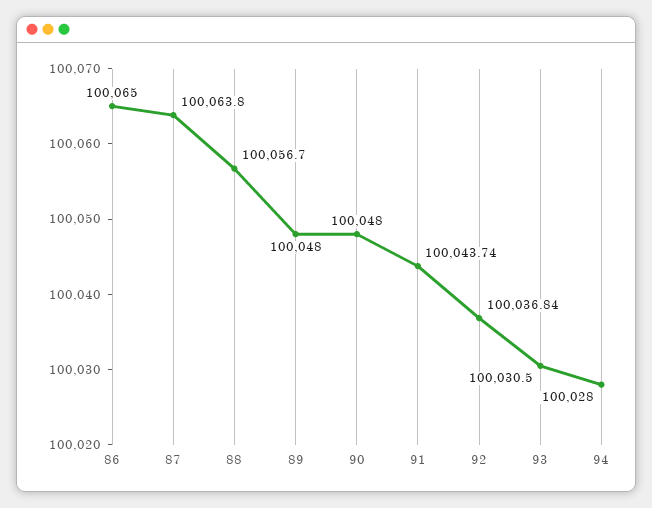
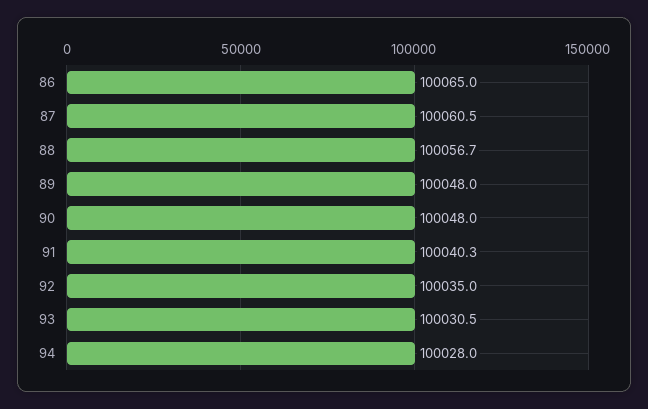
87: 100063.8 -> 100060.5
91: 100043.74 -> 100040.3
92: 100036.84 -> 100035

